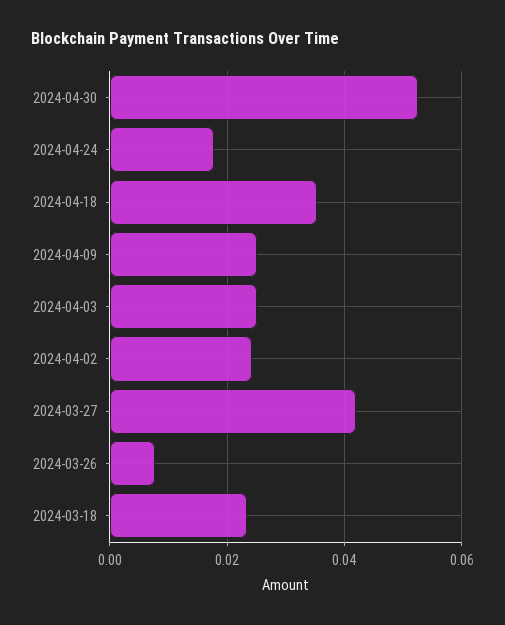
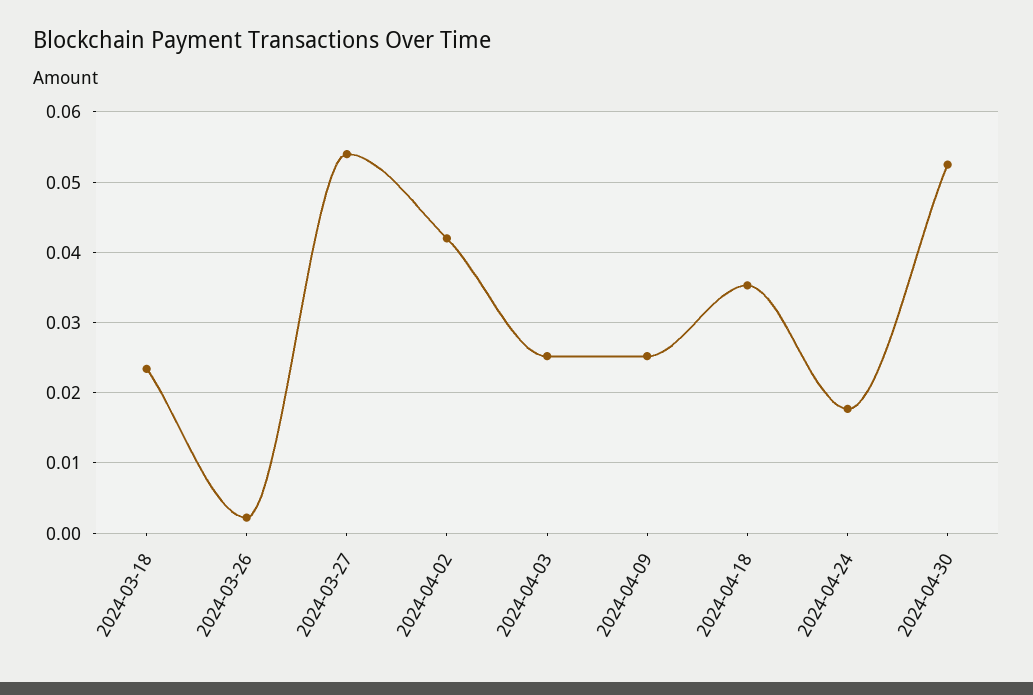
2024-04-02: 0.024 -> 0.042
2024-03-27: 0.042 -> 0.054
2024-03-26: 0.008 -> 0.002

